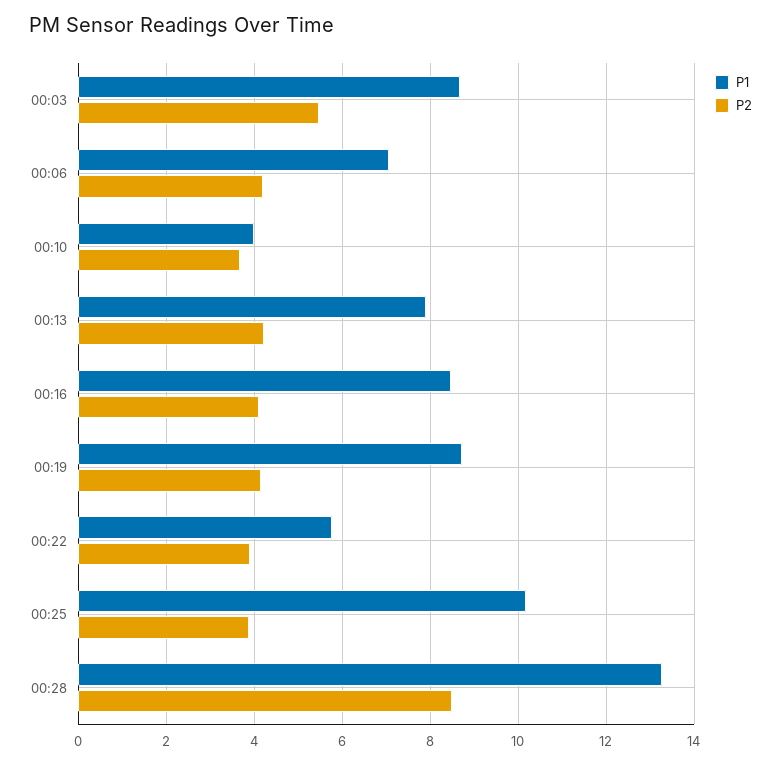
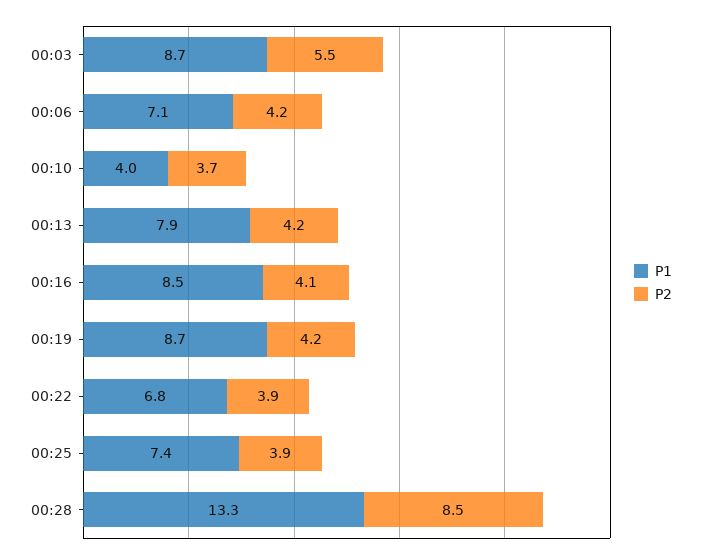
P1, 00:22: 5.8 -> 6.8
P1, 00:25: 10.2 -> 7.4

